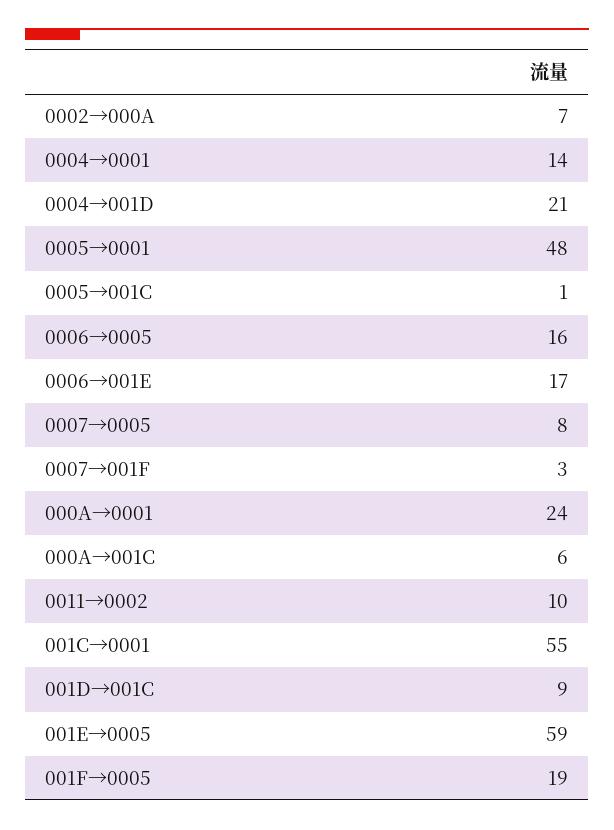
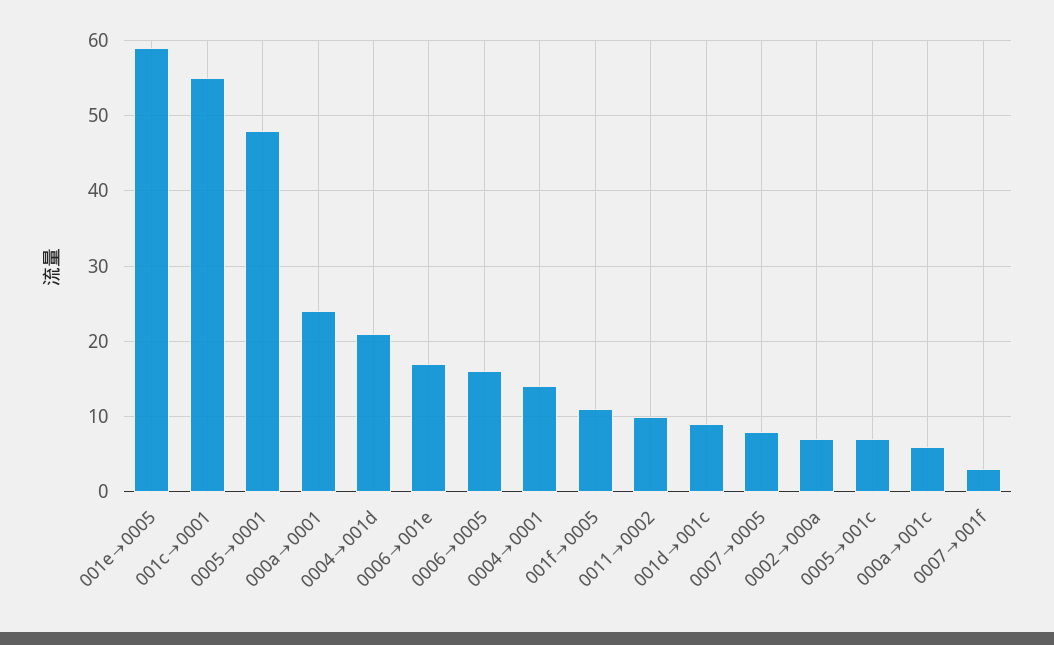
0005→001C: 1 -> 7
001F→0005: 19 -> 11

